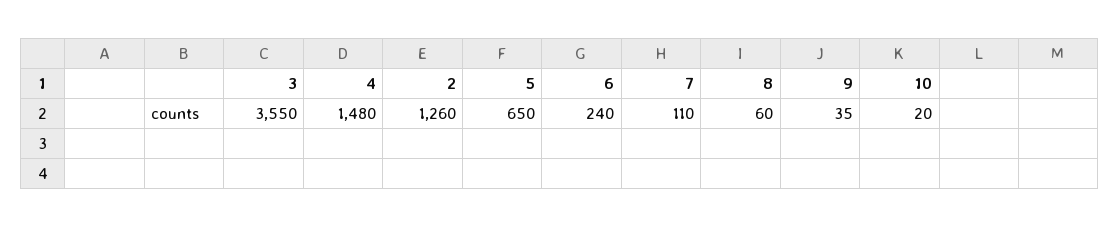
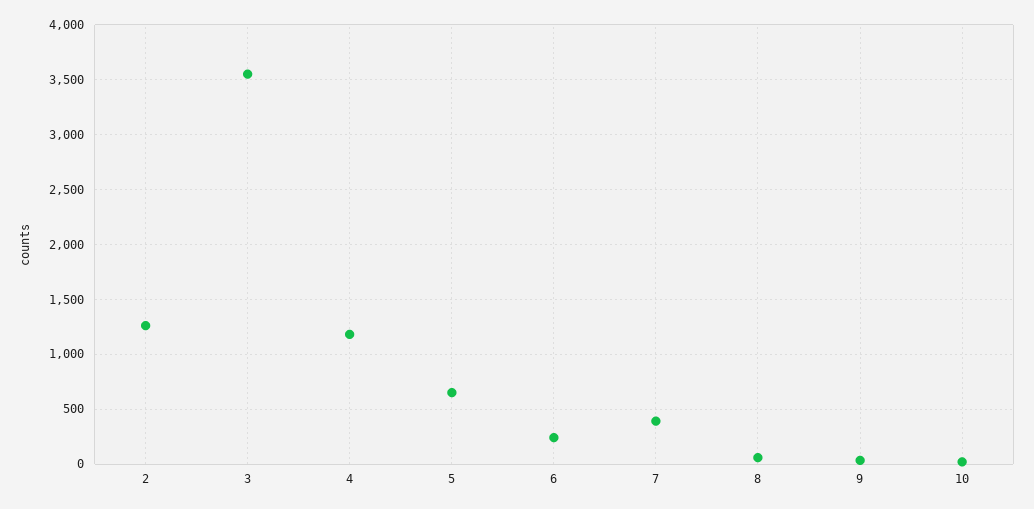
4: 1480 -> 1200
7: 110 -> 400

